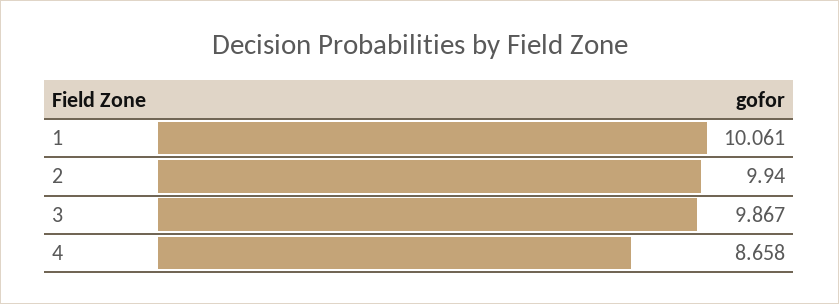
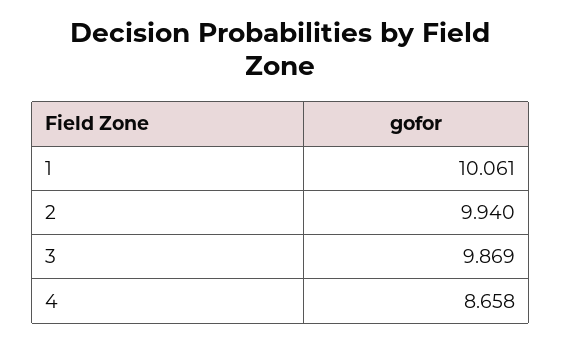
3: 9.867 -> 9.869

